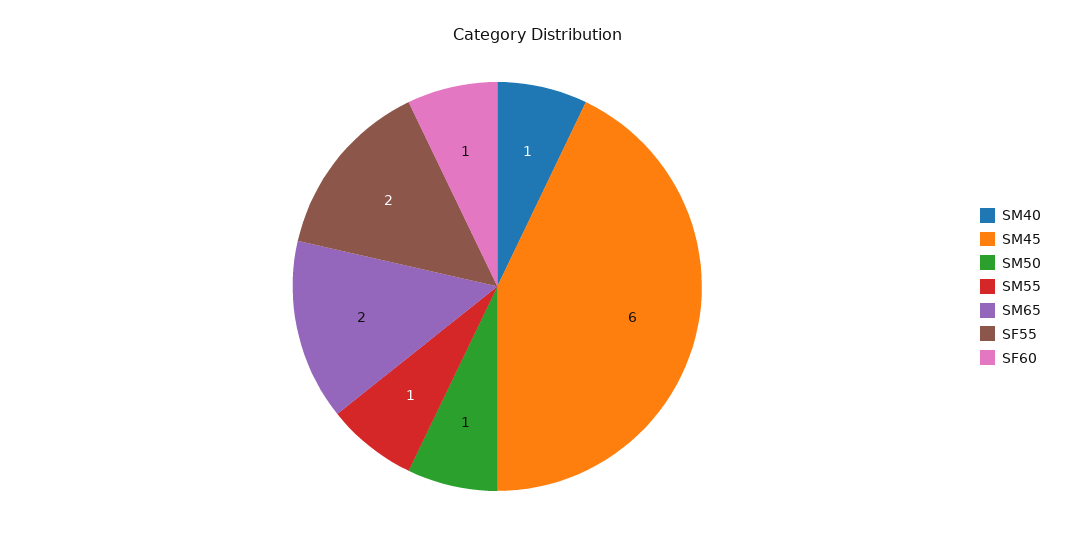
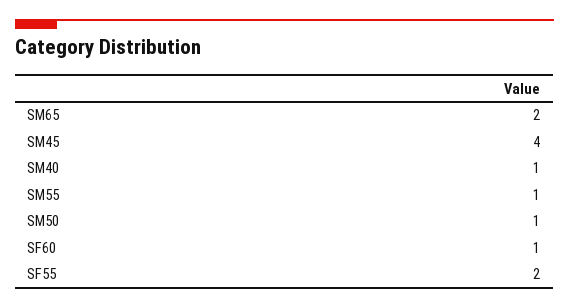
SM45: 6 -> 4

